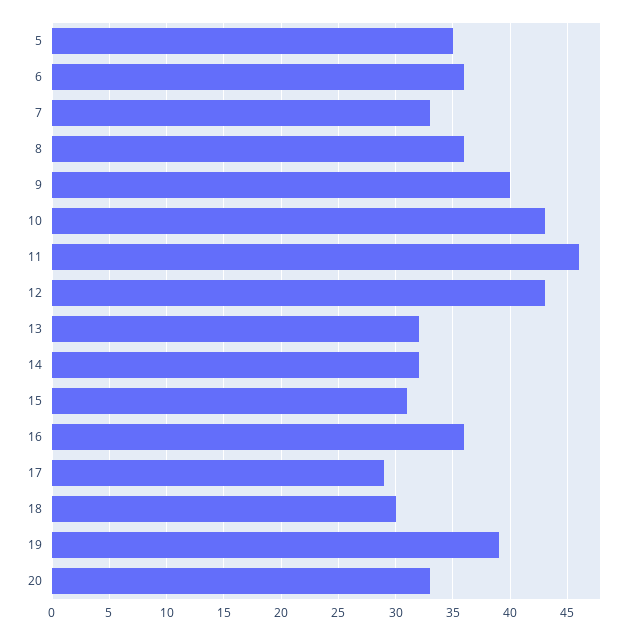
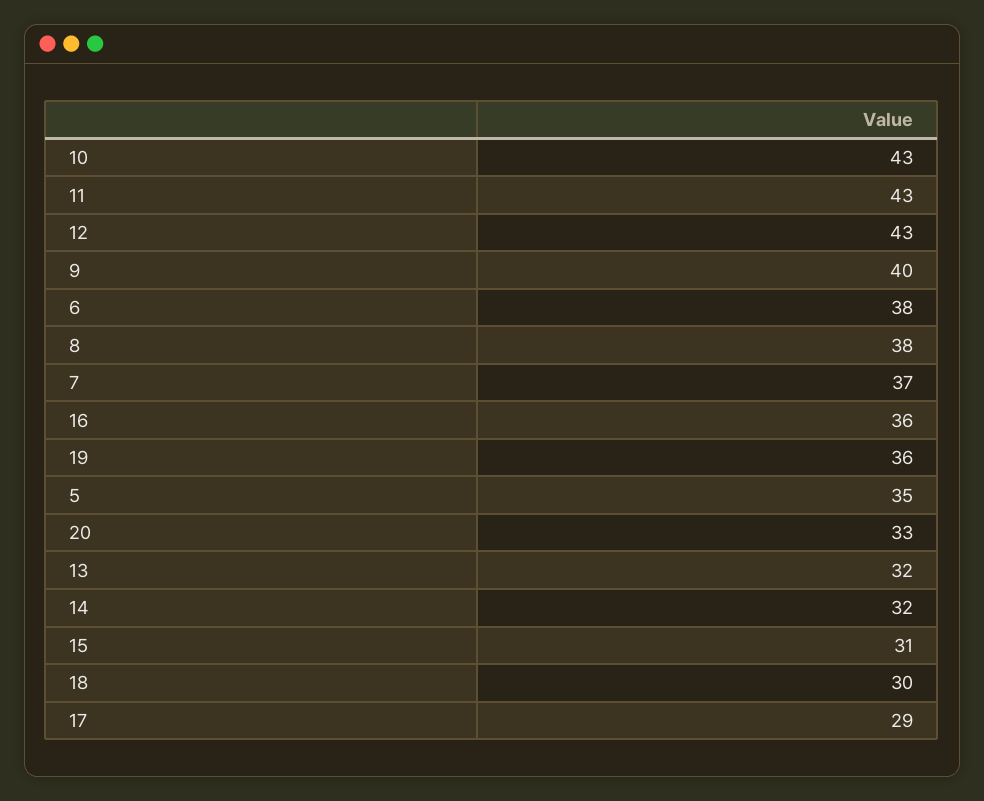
6: 36 -> 38
7: 33 -> 37
8: 36 -> 38
11: 46 -> 43
19: 39 -> 36

